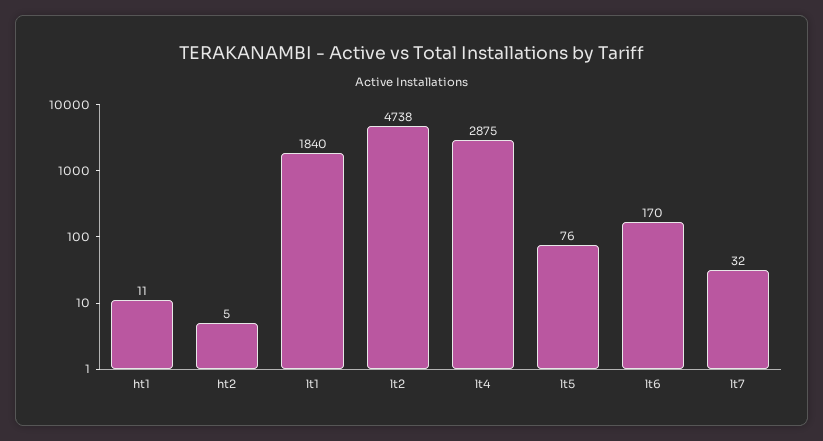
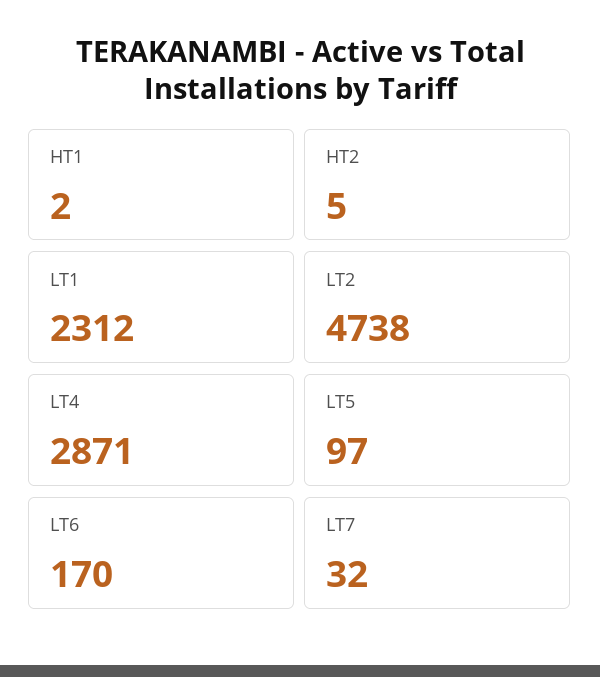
ht1: 11 -> 2
lt1: 1840 -> 2312
lt4: 2875 -> 2871
lt5: 76 -> 97

